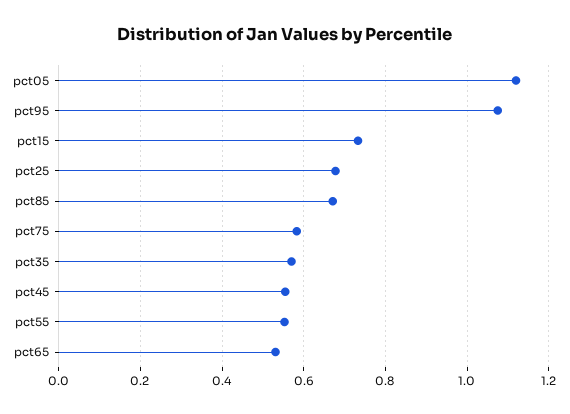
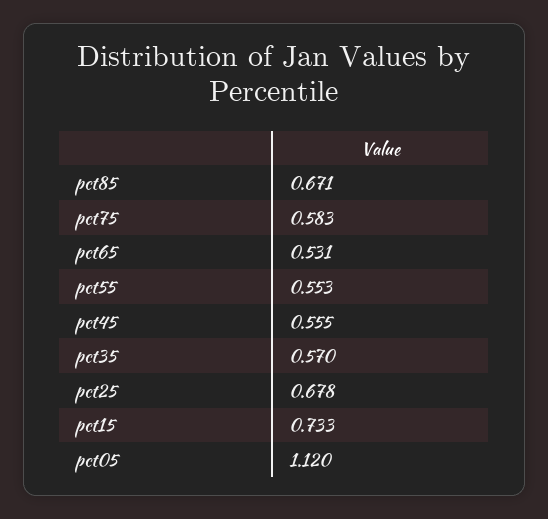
pct95: 1.08 -> none

